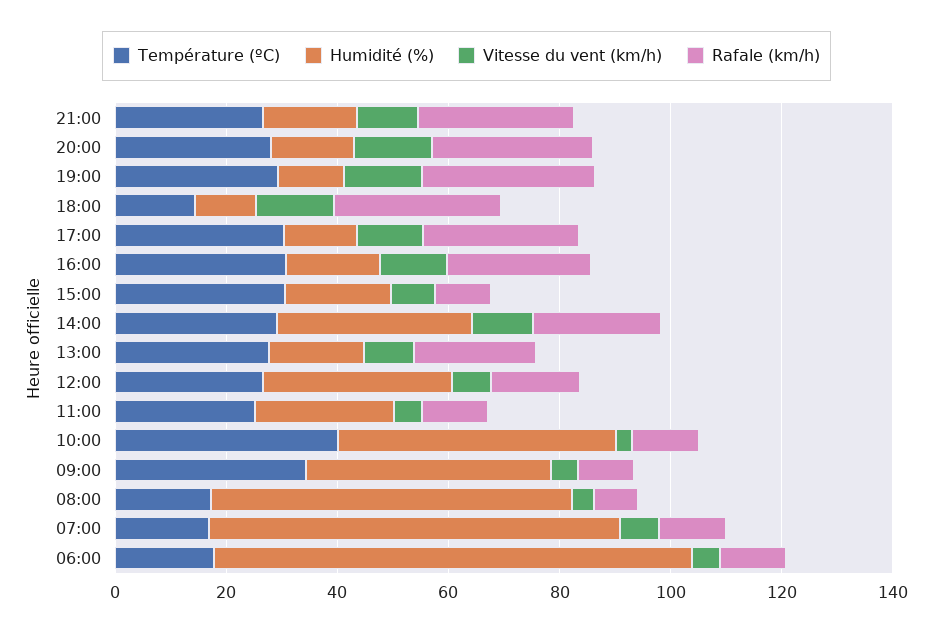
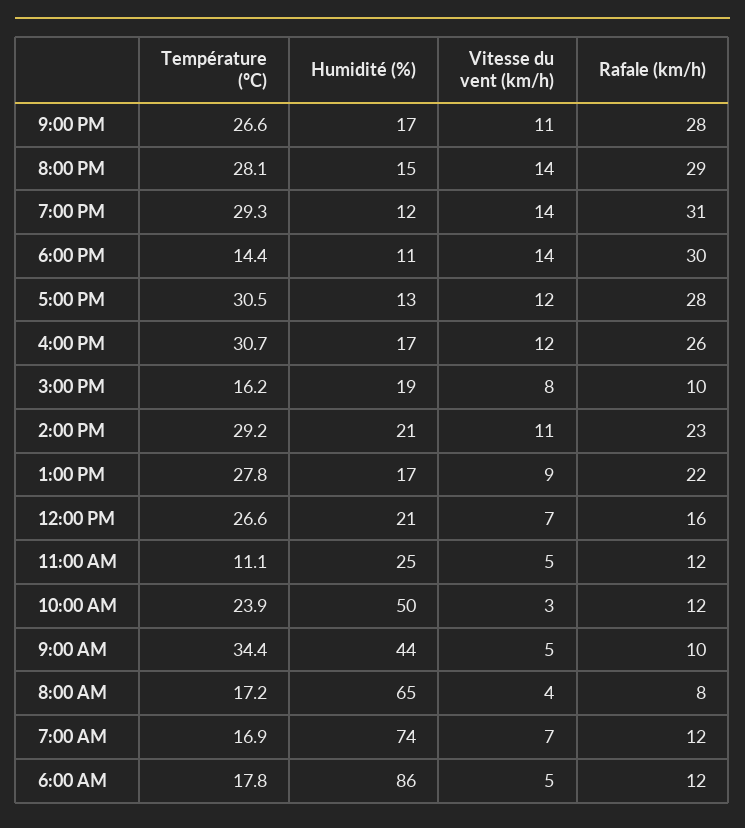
Température (ºC), 15:00: 30 -> 16.2
Humidité (%), 14:00: 35 -> 21
Humidité (%), 12:00: 35 -> 21
Température (ºC), 11:00: 25 -> 11.1
Température (ºC), 10:00: 40 -> 23.9

